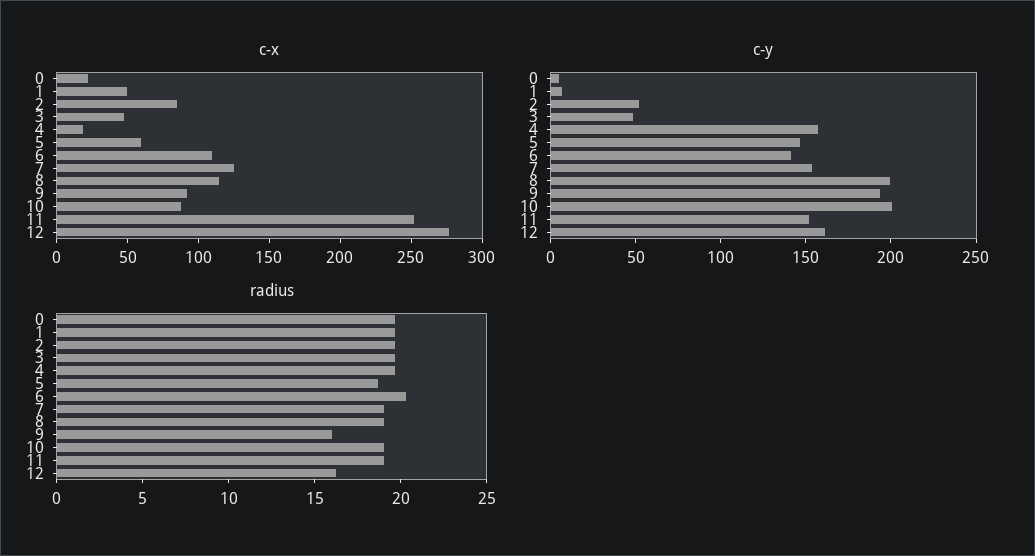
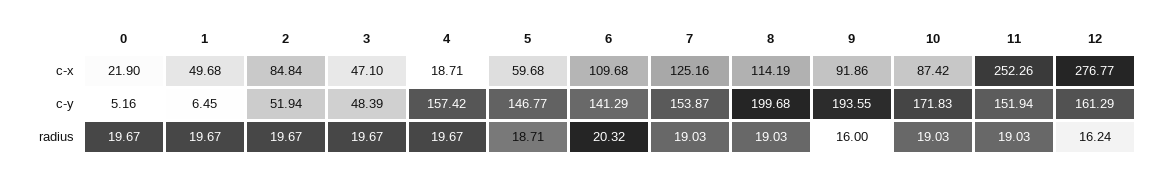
c-y, 10: 200 -> 171.83

